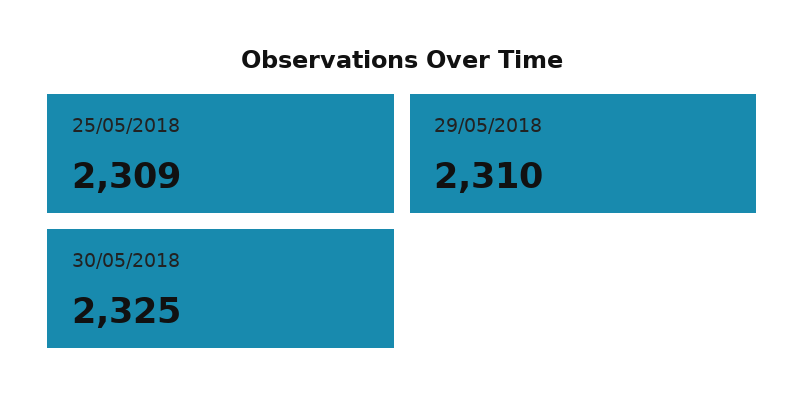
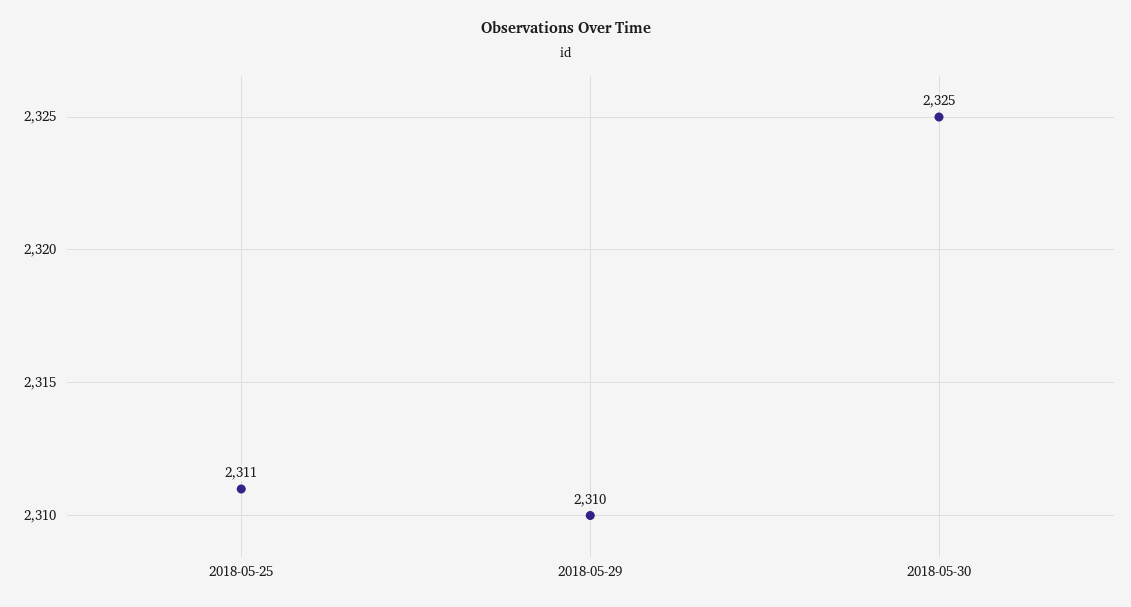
25/05/2018: 2309 -> 2311

